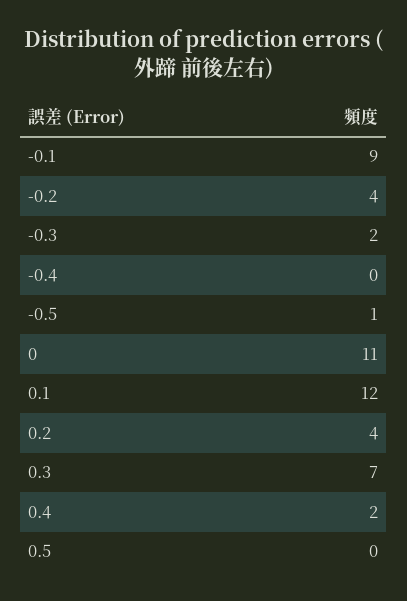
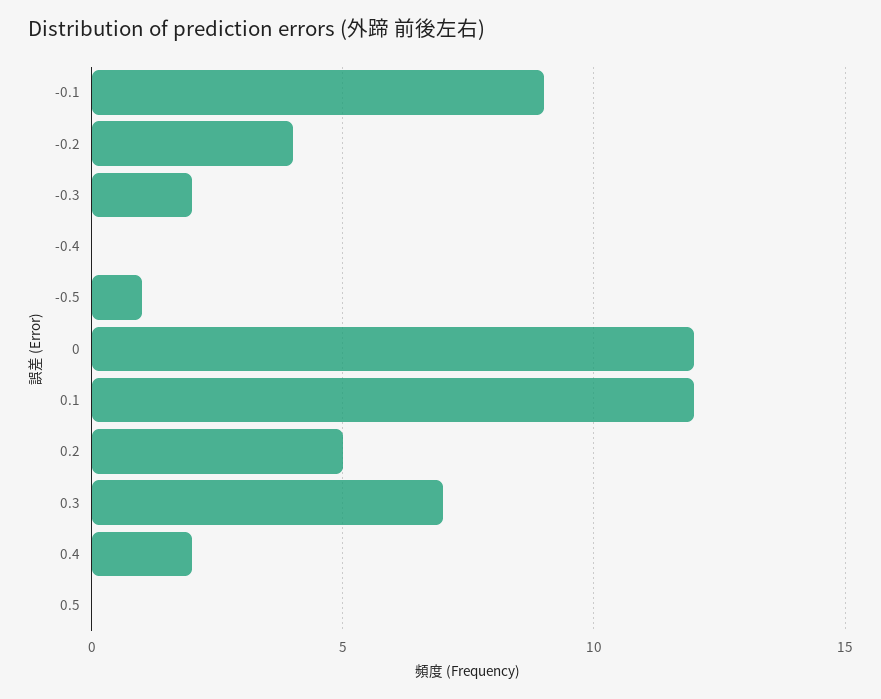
0: 11 -> 12
0.2: 4 -> 5

